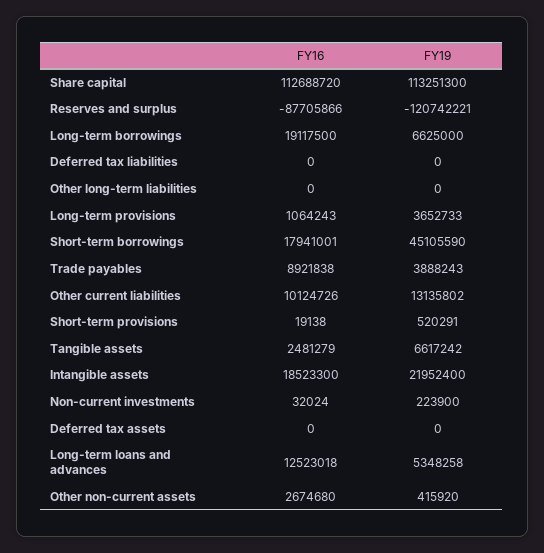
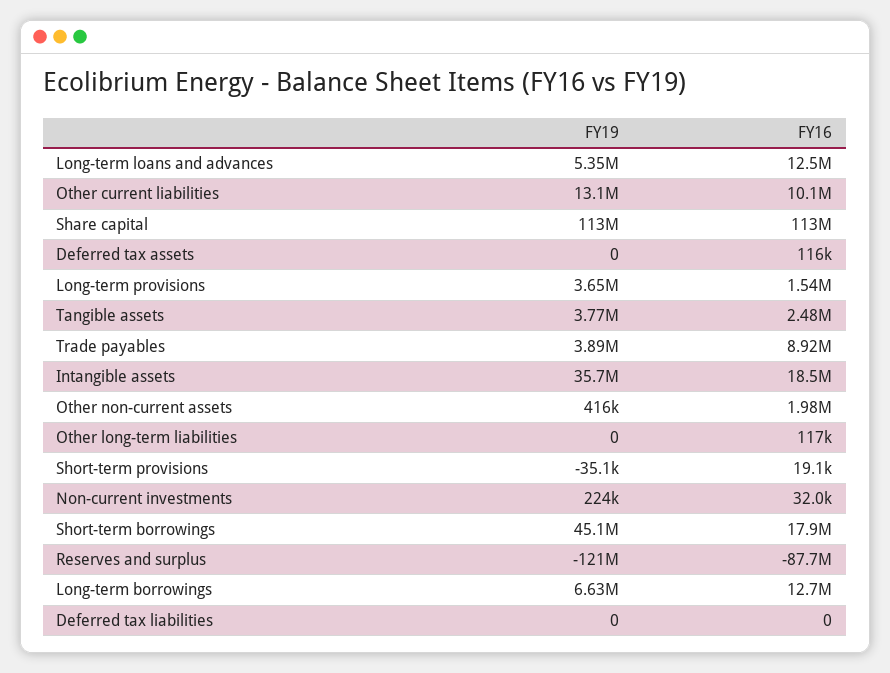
FY16, Long-term borrowings: 19117500 -> 12700000
FY16, Other long-term liabilities: 0 -> 117000
FY16, Long-term provisions: 1064243 -> 1540000
FY19, Short-term provisions: 520291 -> -35100
FY19, Tangible assets: 6617242 -> 3770000
FY19, Intangible assets: 21952400 -> 35700000
FY16, Deferred tax assets: 0 -> 116000
FY16, Other non-current assets: 2674680 -> 1980000

